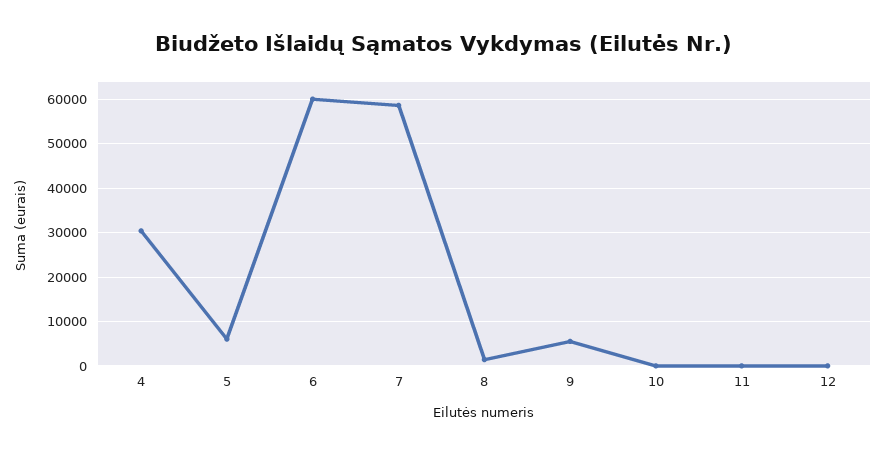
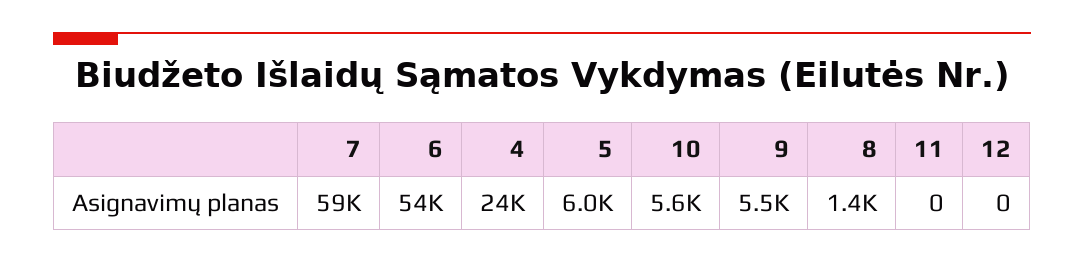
4: 30000 -> 24000
6: 60000 -> 54000
10: 0 -> 5600

